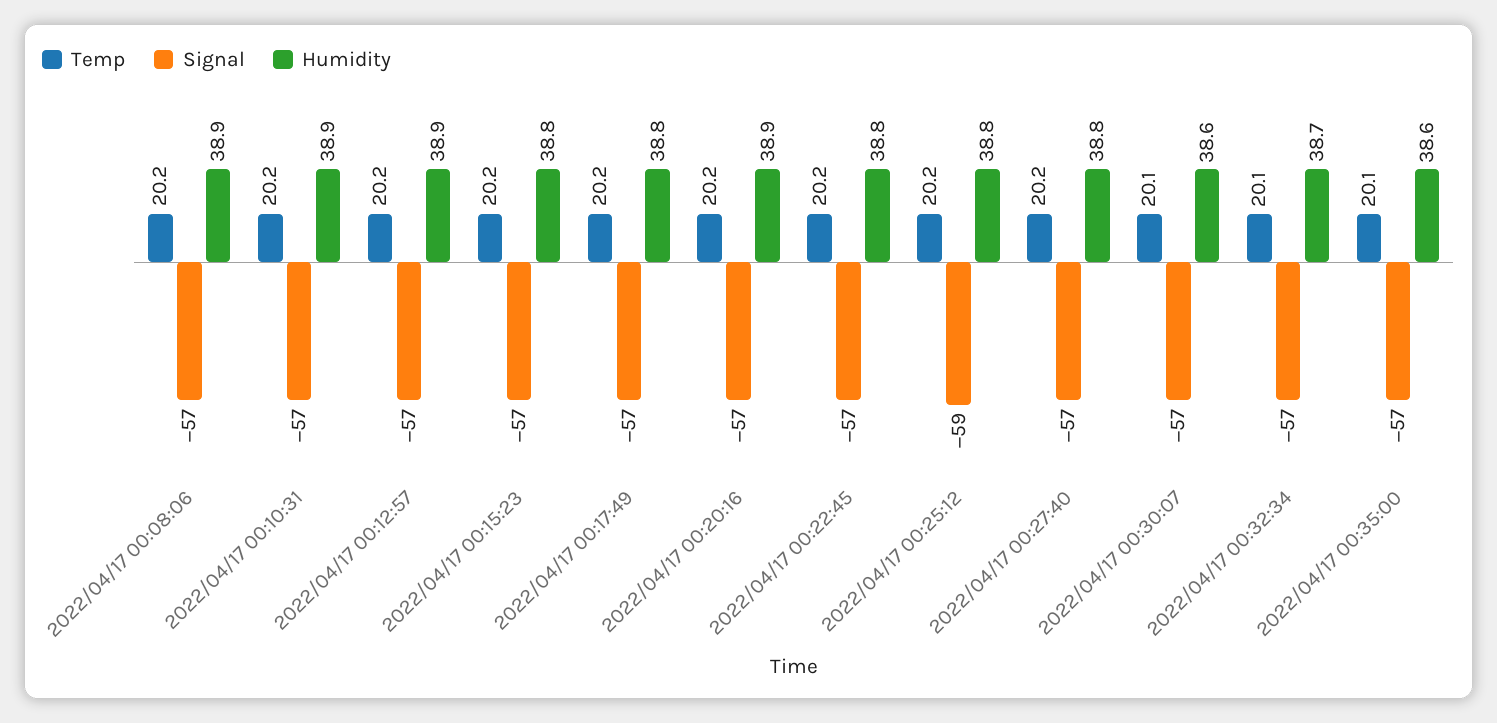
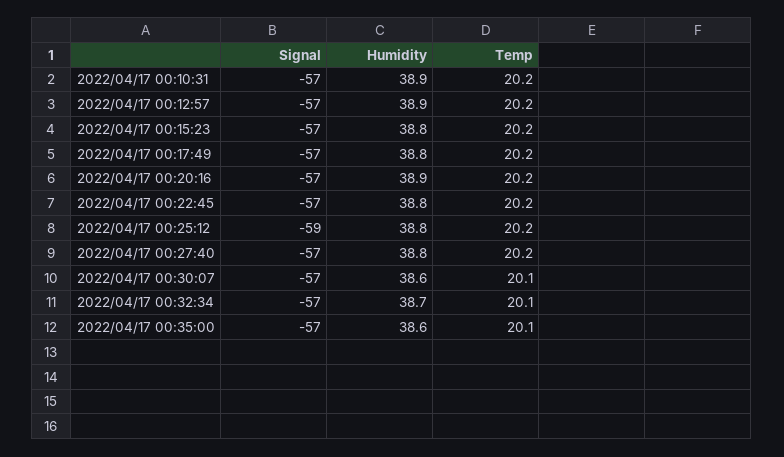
Temp, 2022/04/17 00:08:06: 20.2 -> none
Signal, 2022/04/17 00:08:06: -57 -> none
Humidity, 2022/04/17 00:08:06: 38.9 -> none

